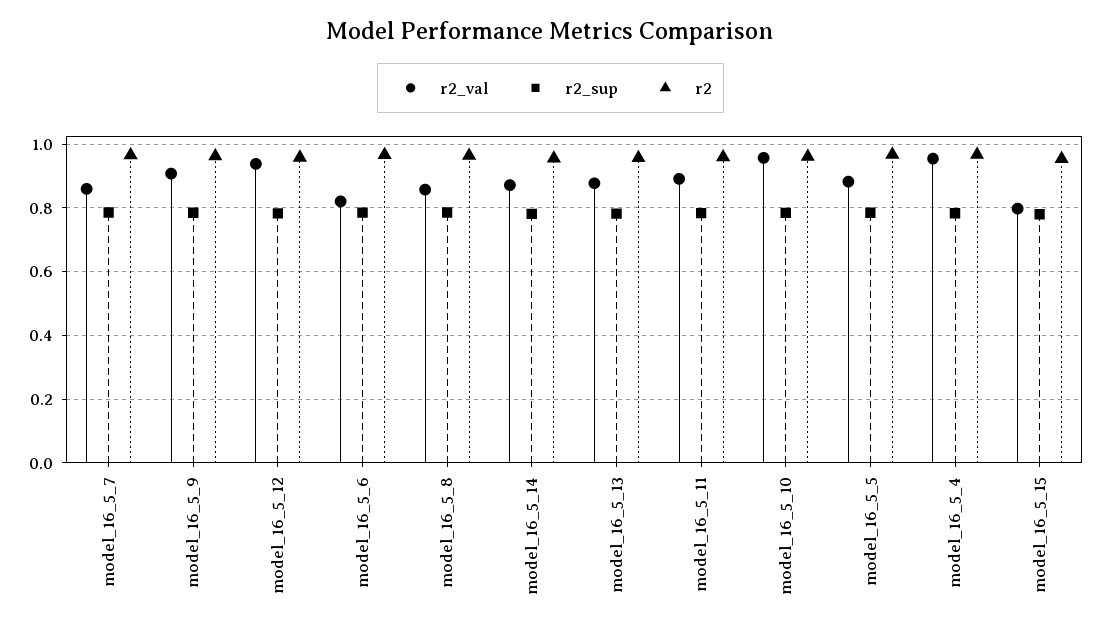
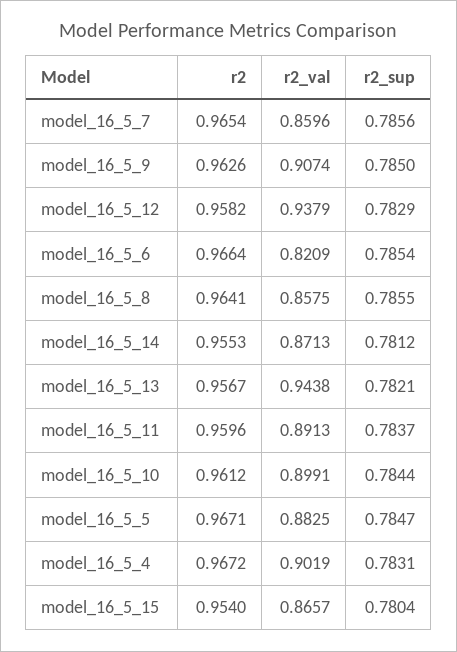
r2_val, model_16_5_13: 0.88 -> 0.9438
r2_val, model_16_5_10: 0.96 -> 0.8991
r2_val, model_16_5_4: 0.96 -> 0.9019
r2_val, model_16_5_15: 0.8 -> 0.8657

